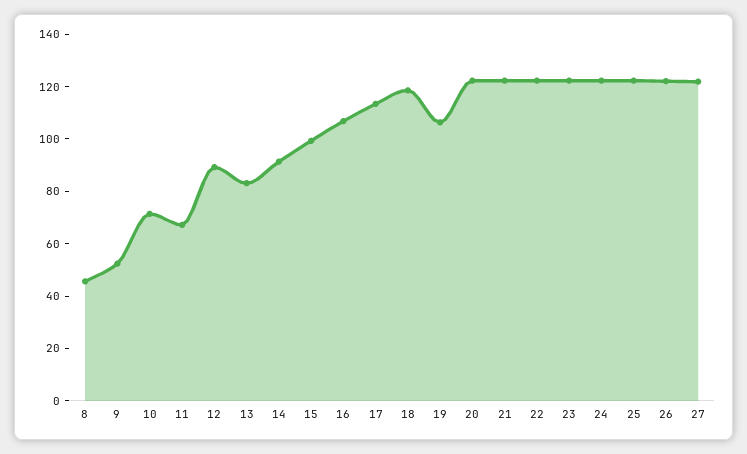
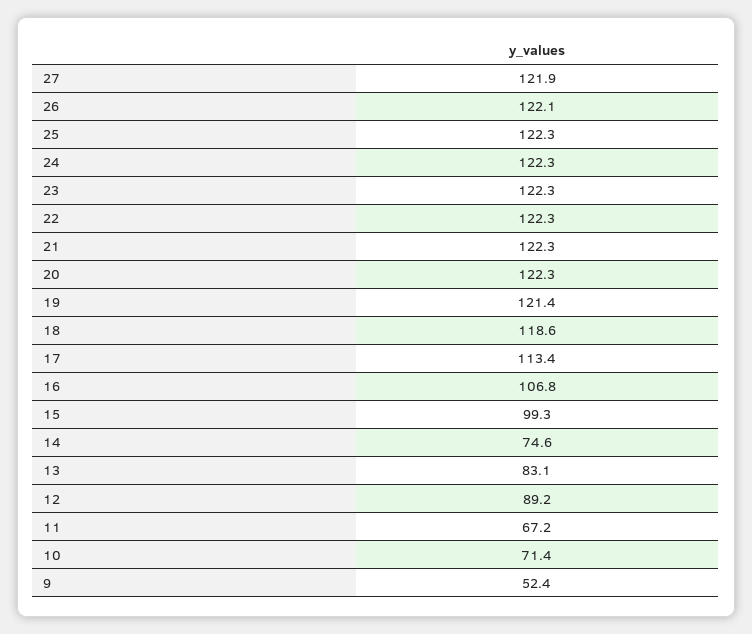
8: 45 -> none
14: 90 -> 74.6
19: 105 -> 121.4

